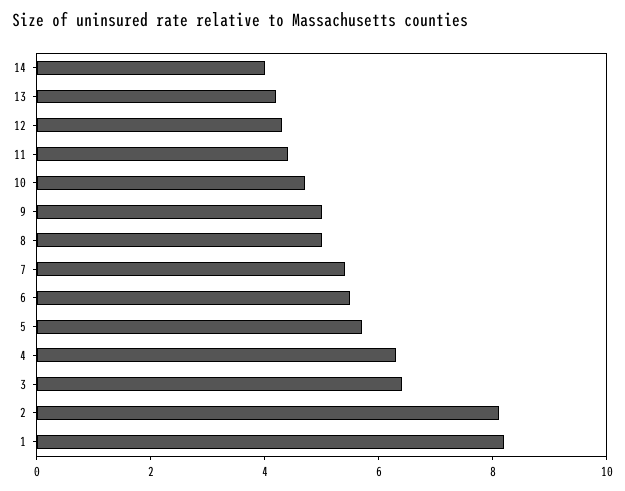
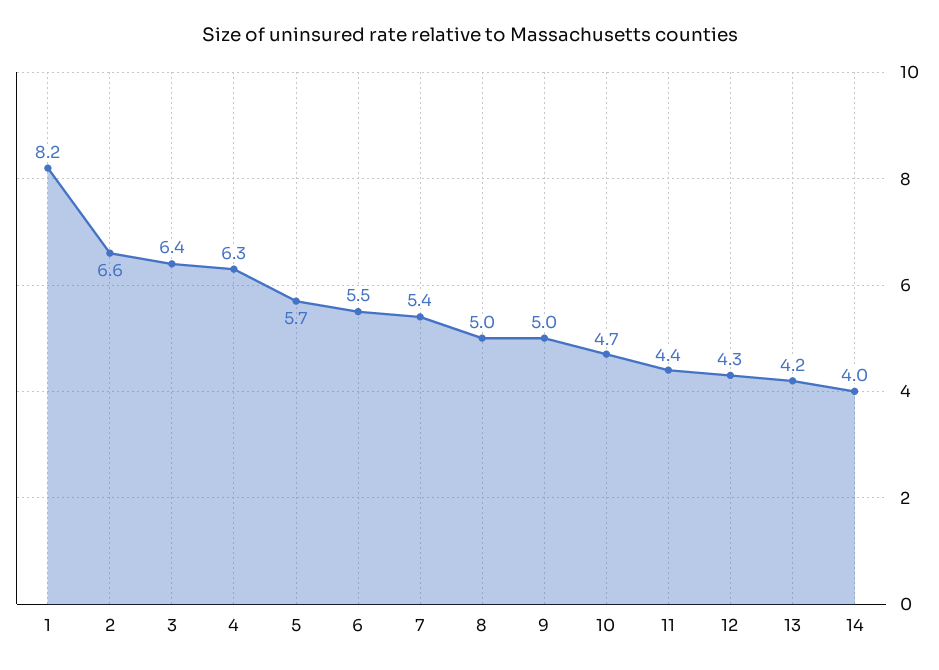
2: 8 -> 6.6

